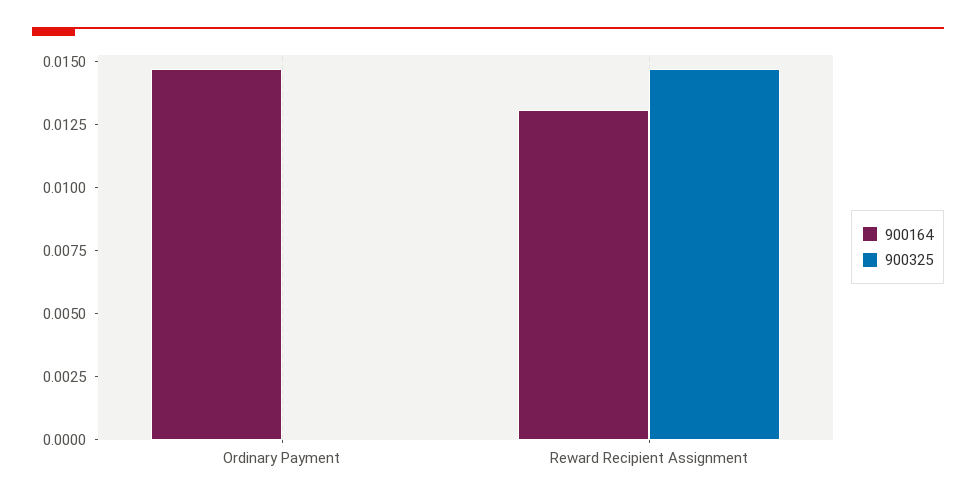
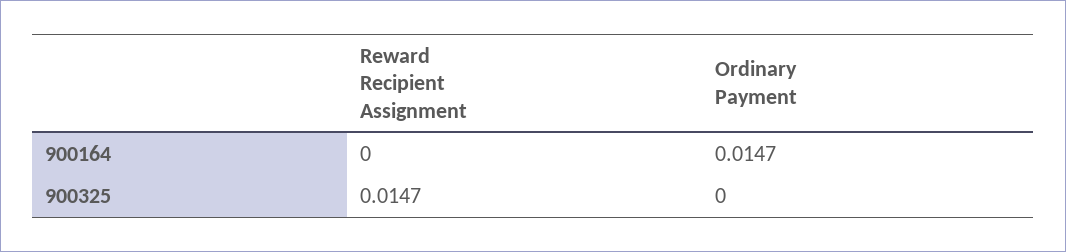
900164, Reward Recipient Assignment: 0.013 -> 0

